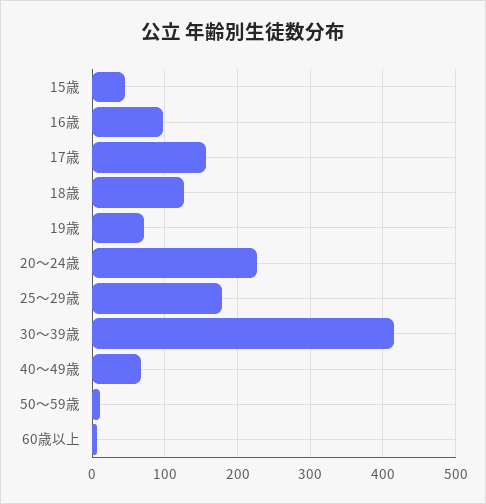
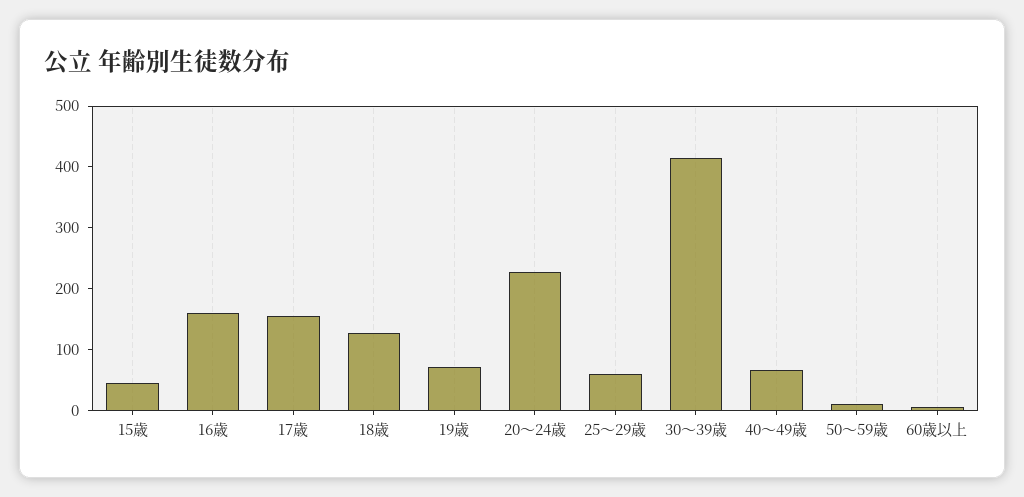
16歳: 100 -> 160
25～29歳: 180 -> 60

